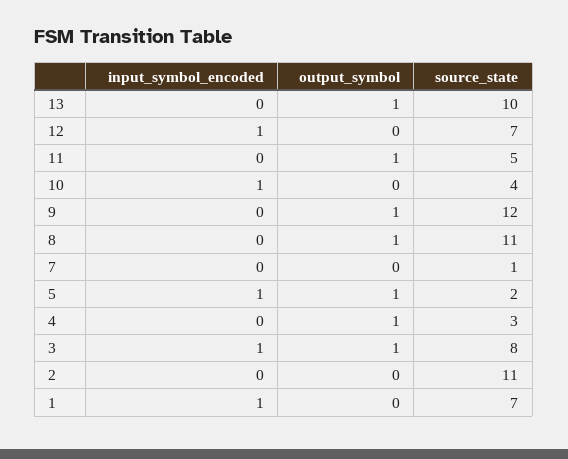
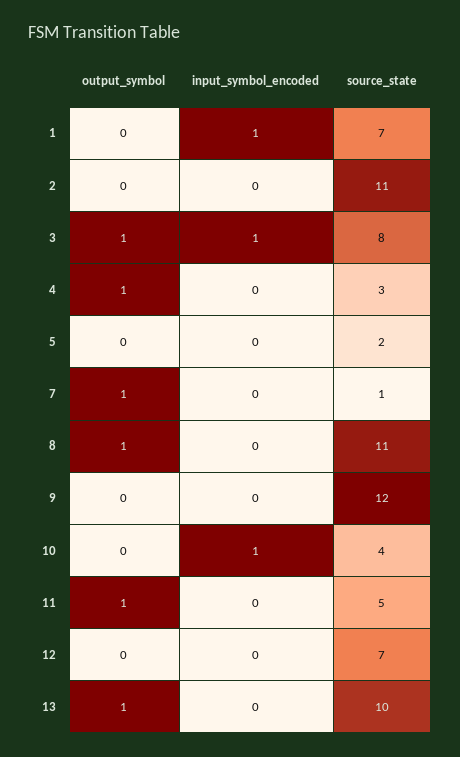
input_symbol_encoded, 12: 1 -> 0
output_symbol, 9: 1 -> 0
output_symbol, 7: 0 -> 1
input_symbol_encoded, 5: 1 -> 0
output_symbol, 5: 1 -> 0

